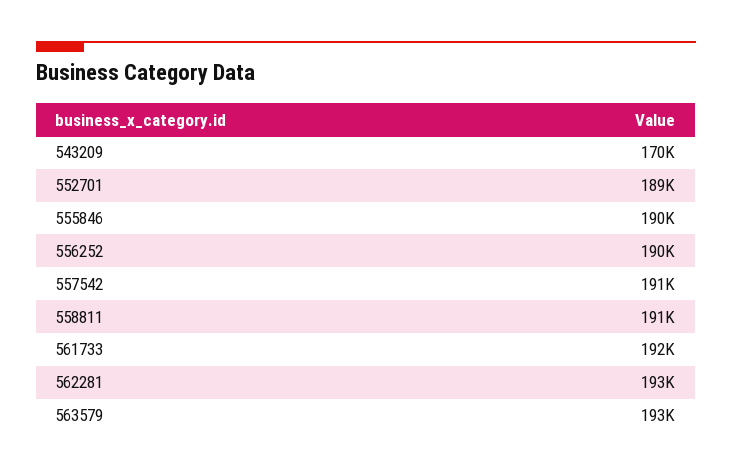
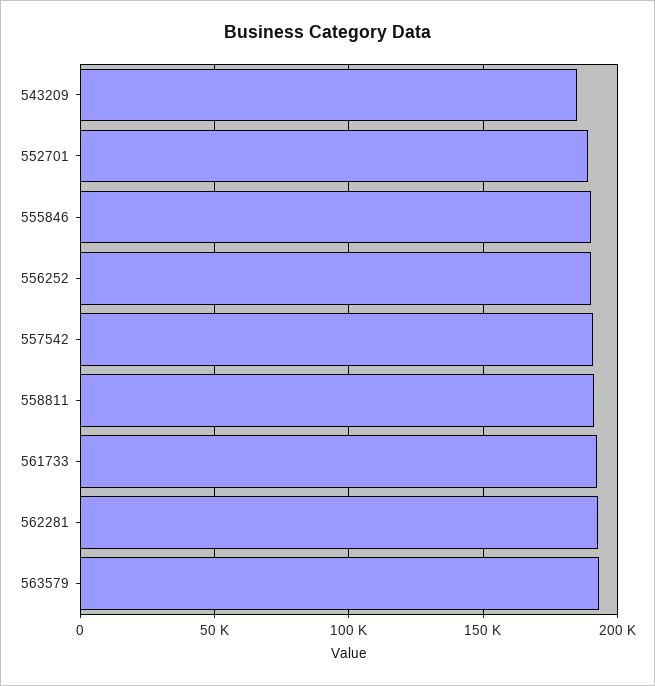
543209: 170000 -> 185000

